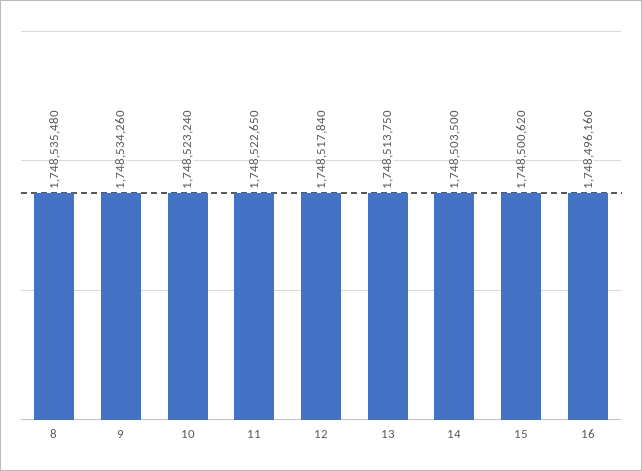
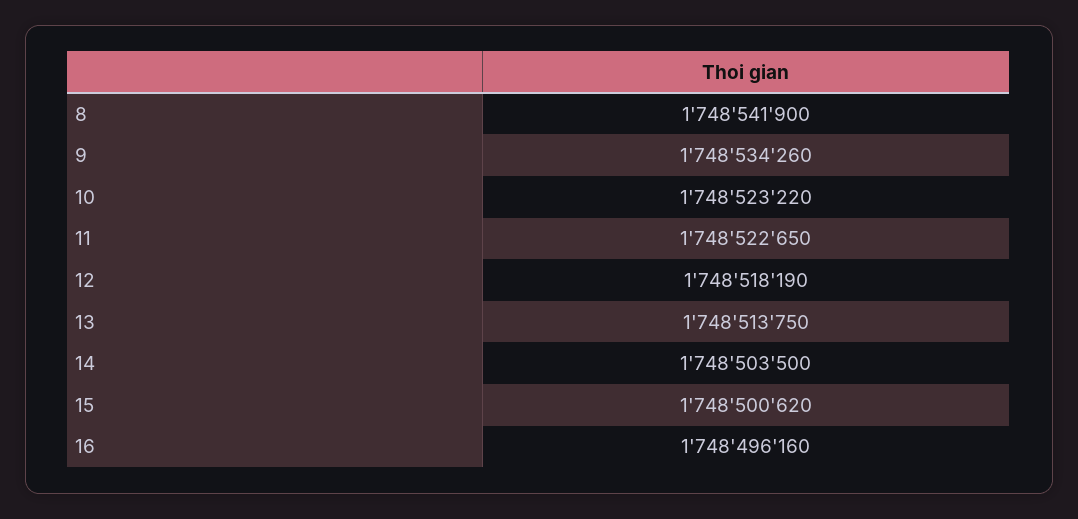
8: 1748535480 -> 1748541900
10: 1748523240 -> 1748523220
12: 1748517840 -> 1748518190

